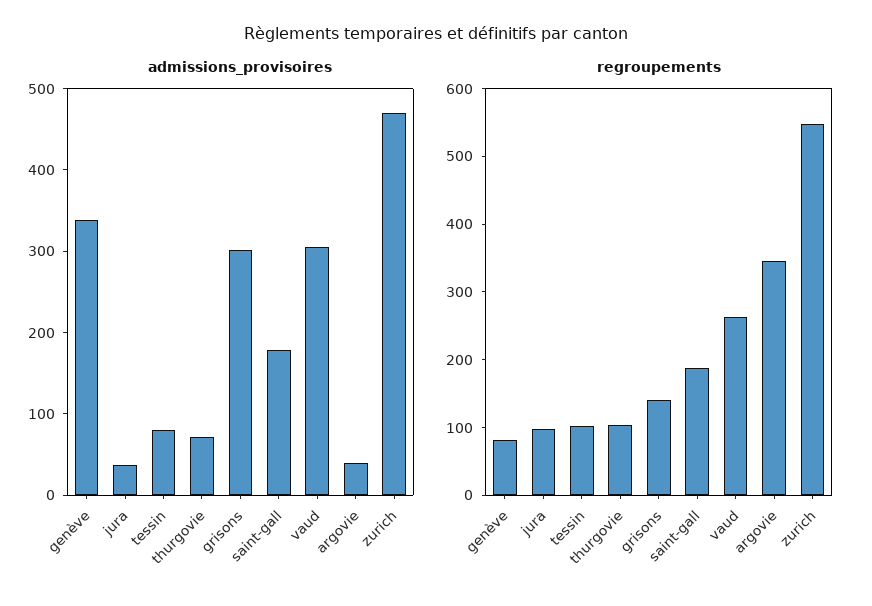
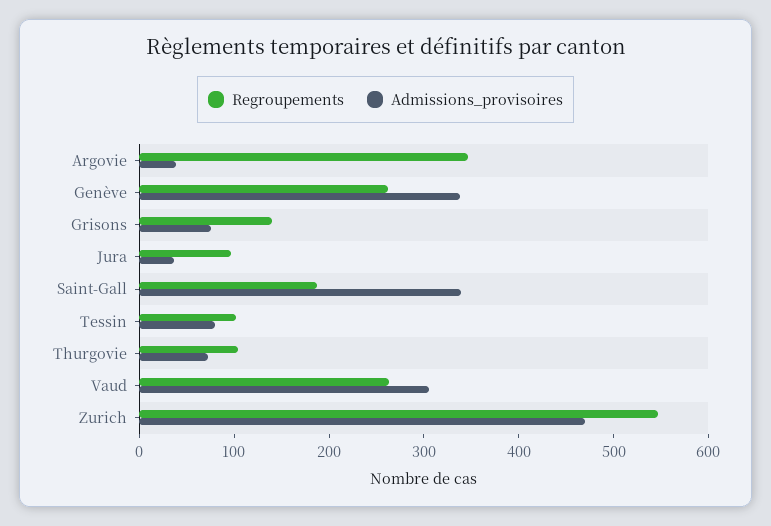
admissions_provisoires, grisons: 300 -> 80
admissions_provisoires, saint-gall: 180 -> 340
regroupements, genève: 80 -> 260

